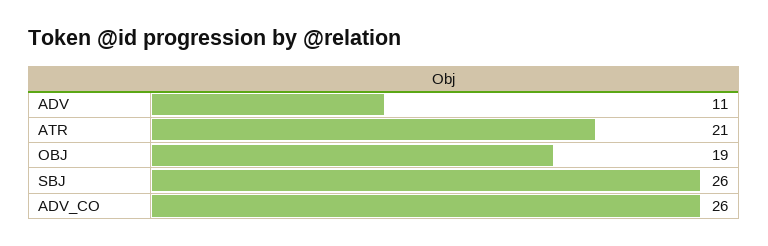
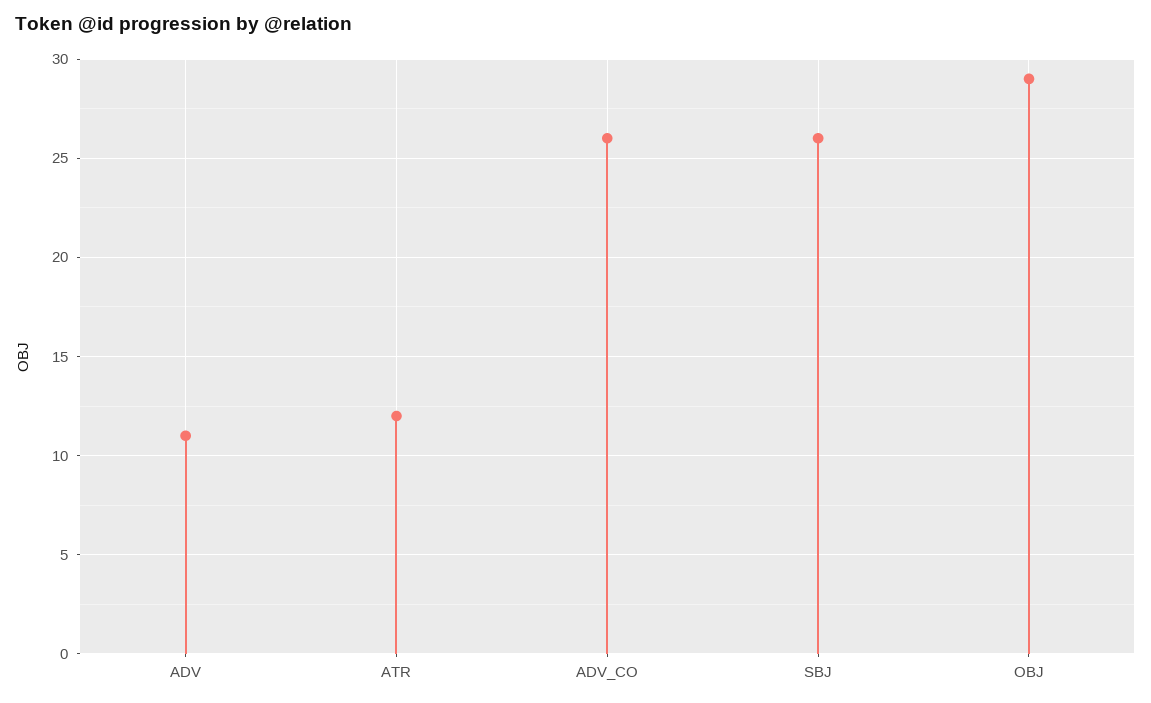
ATR: 21 -> 12
OBJ: 19 -> 29

